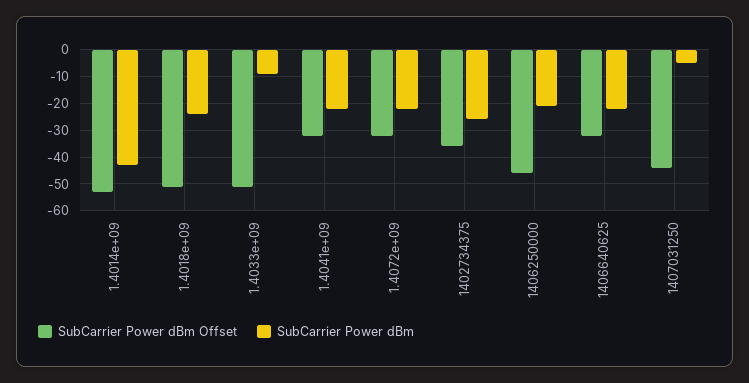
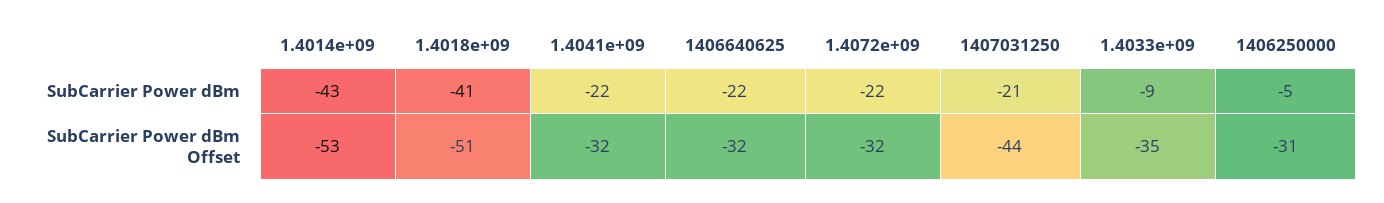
SubCarrier Power dBm, 1.4018e+09: -25 -> -41
SubCarrier Power dBm Offset, 1.4033e+09: -50 -> -35
SubCarrier Power dBm Offset, 1402734375: -35 -> none
SubCarrier Power dBm, 1402734375: -25 -> none
SubCarrier Power dBm Offset, 1406250000: -45 -> -31
SubCarrier Power dBm, 1406250000: -20 -> -5
SubCarrier Power dBm, 1407031250: -5 -> -21

